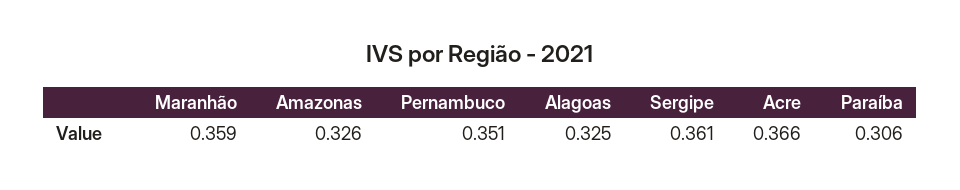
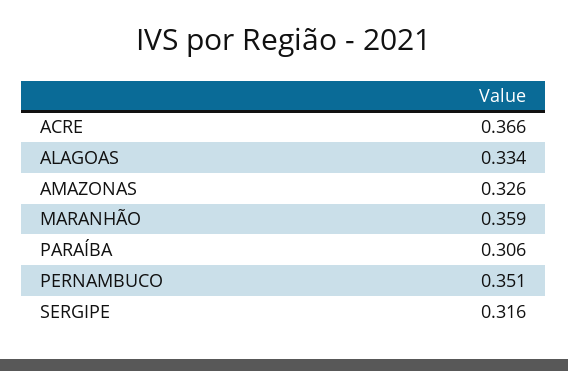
Alagoas: 0.325 -> 0.334
Sergipe: 0.361 -> 0.316

